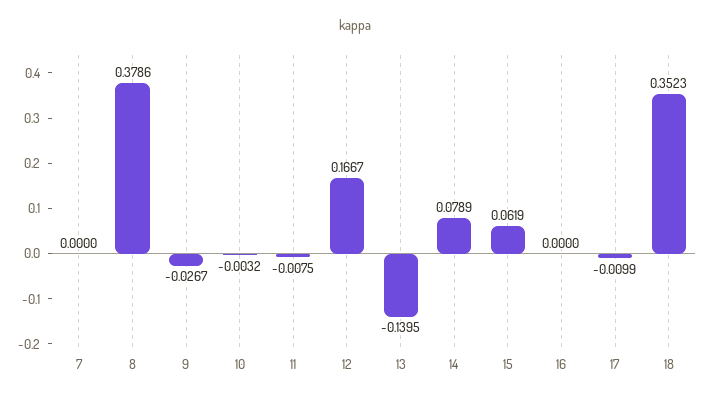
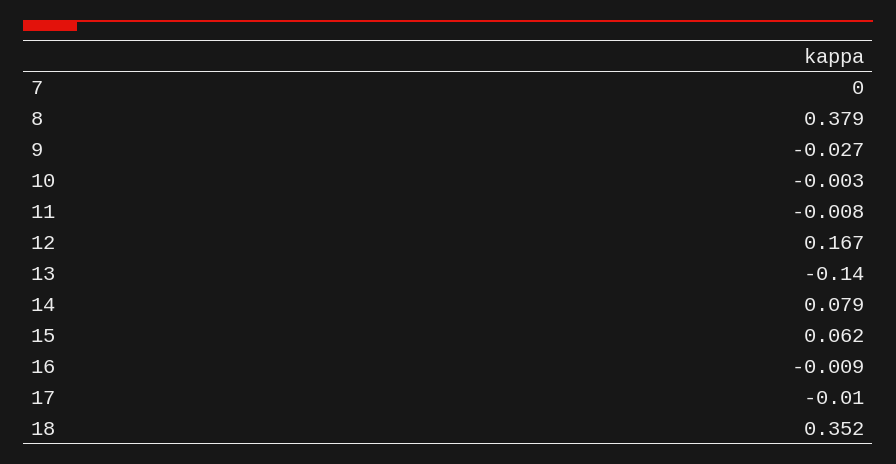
16: 0 -> -0.009

